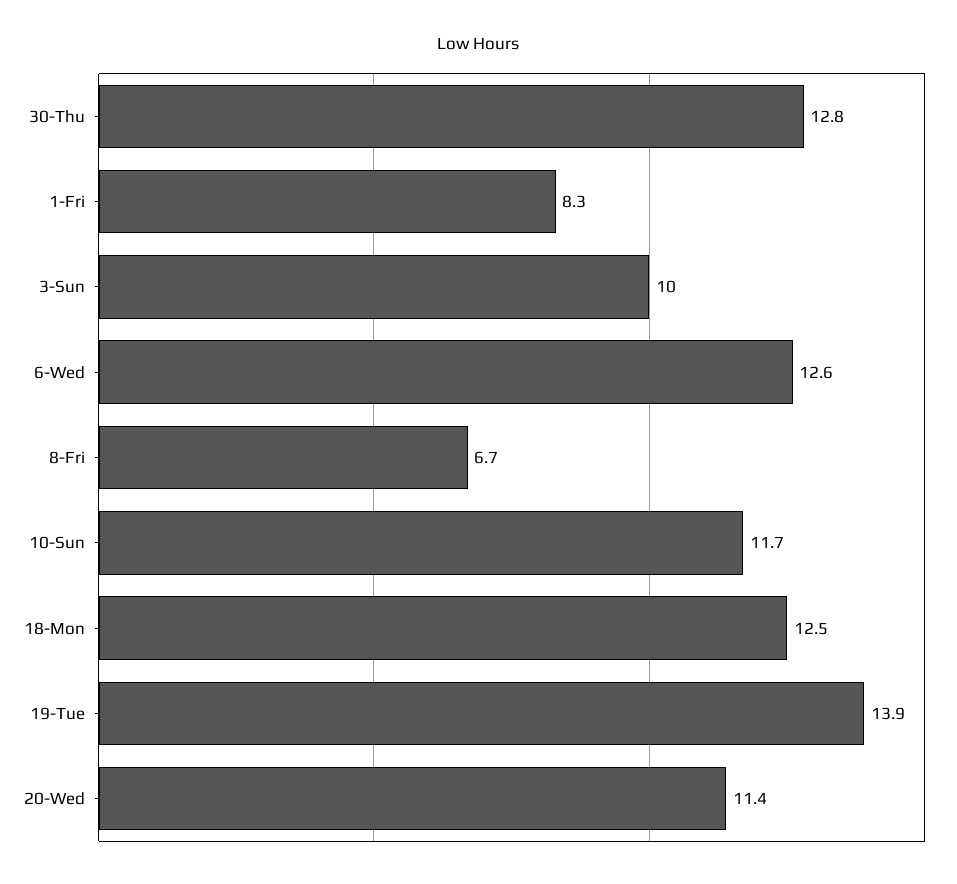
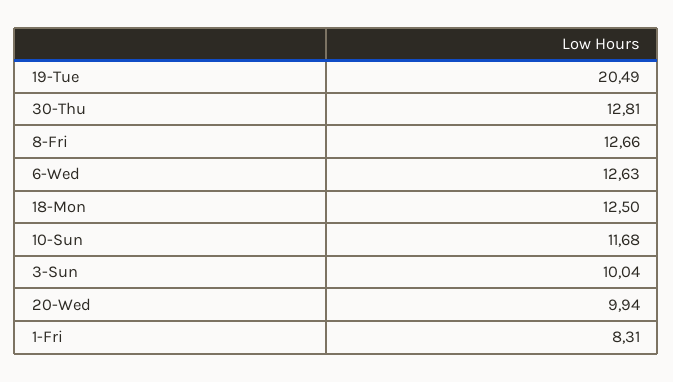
8-Fri: 6.7 -> 12.66
19-Tue: 13.9 -> 20.49
20-Wed: 11.4 -> 9.94

